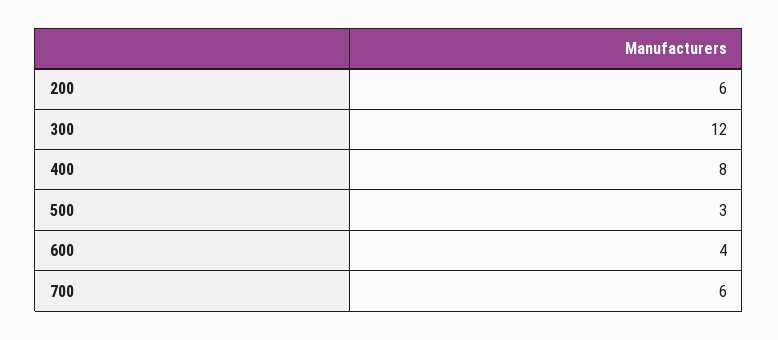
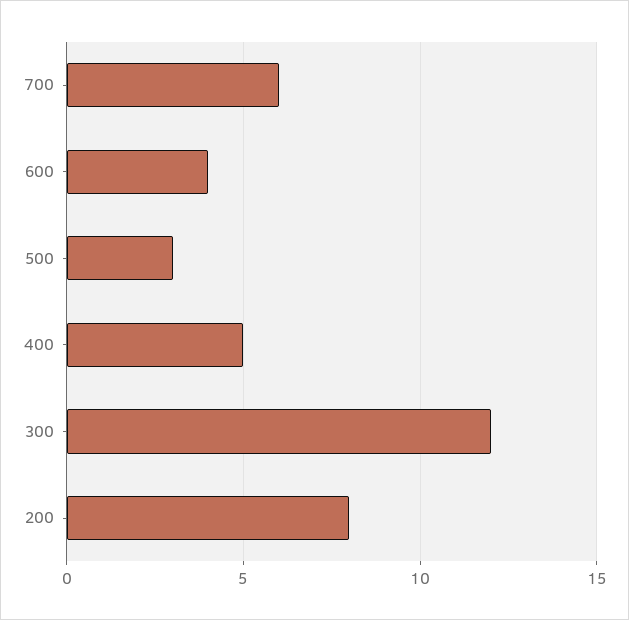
200: 6 -> 8
400: 8 -> 5

